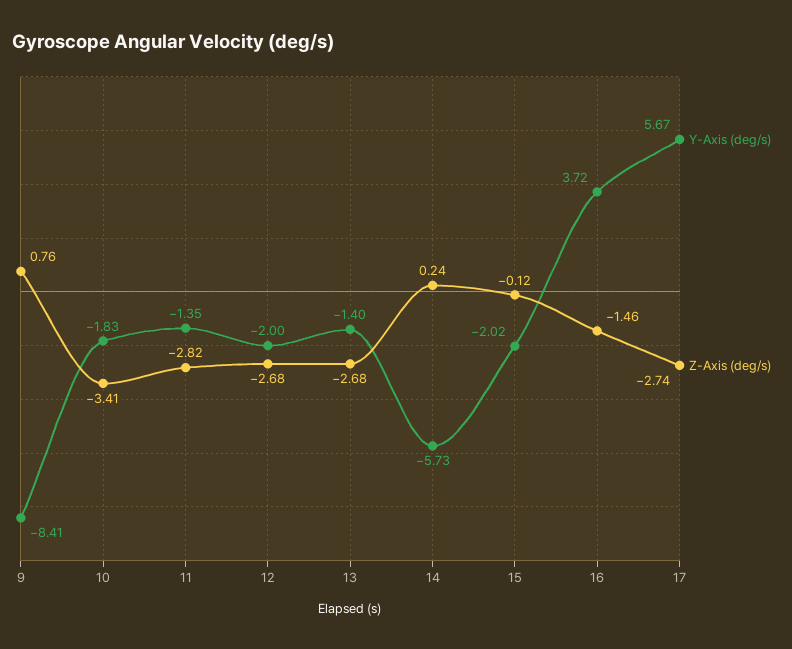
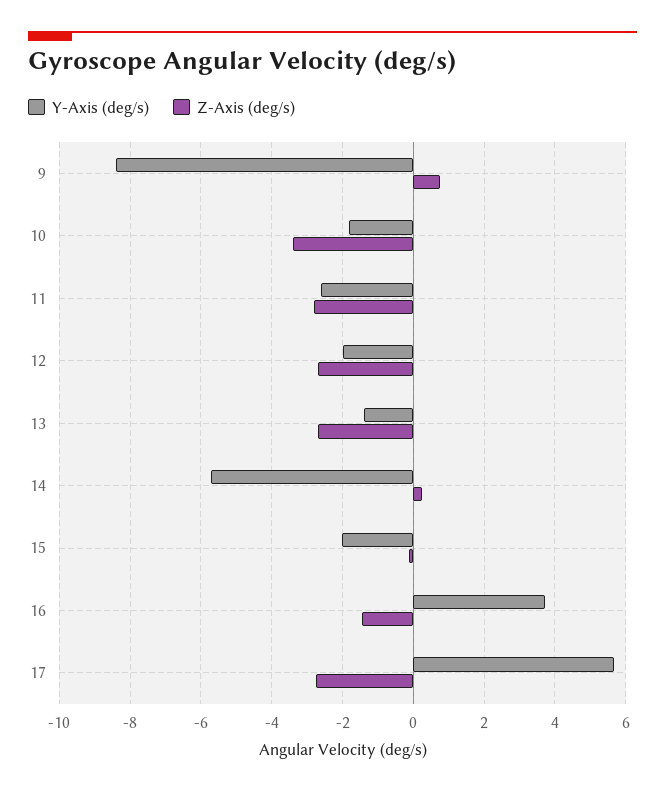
Y-Axis (deg/s), 11: -1.35 -> -2.6

